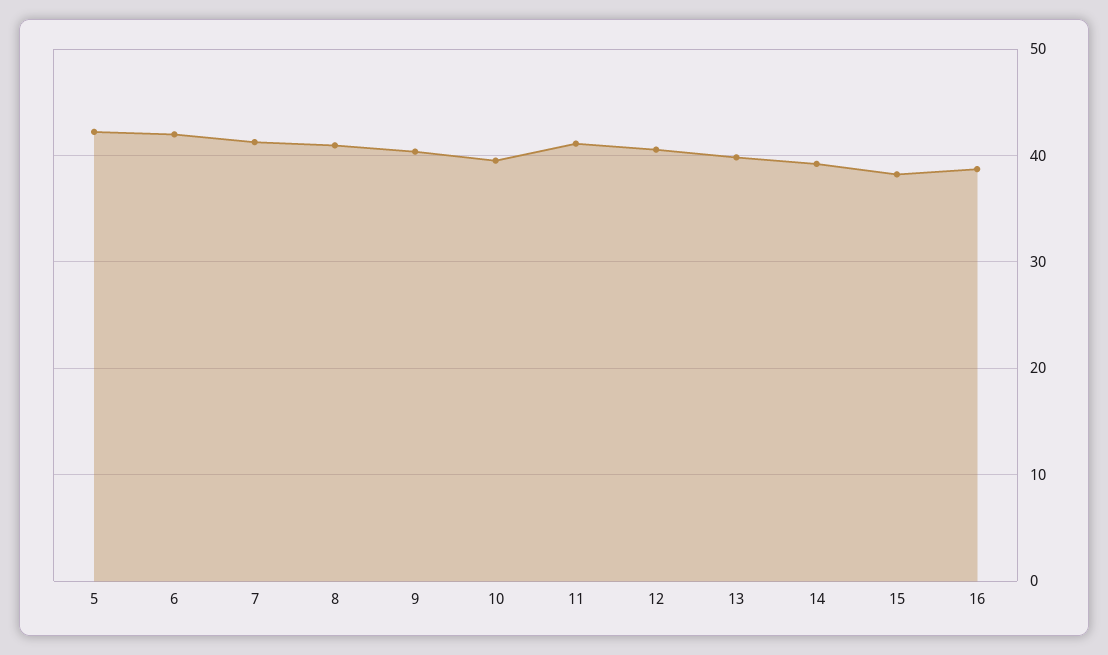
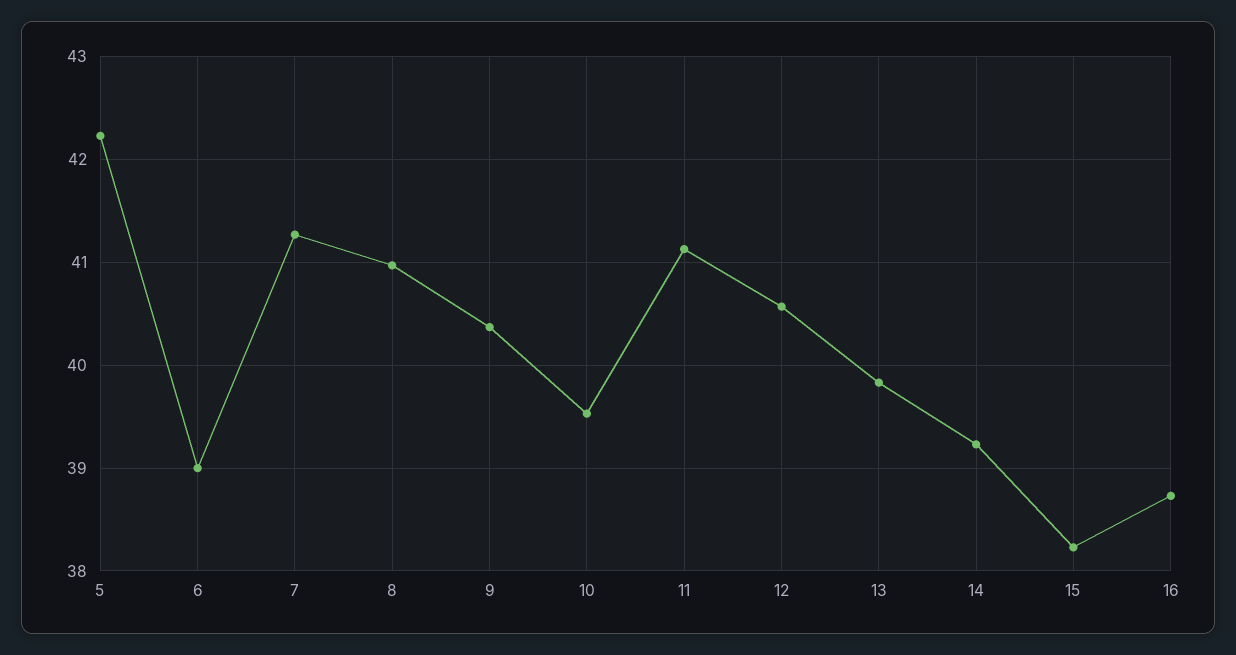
6: 42 -> 39

